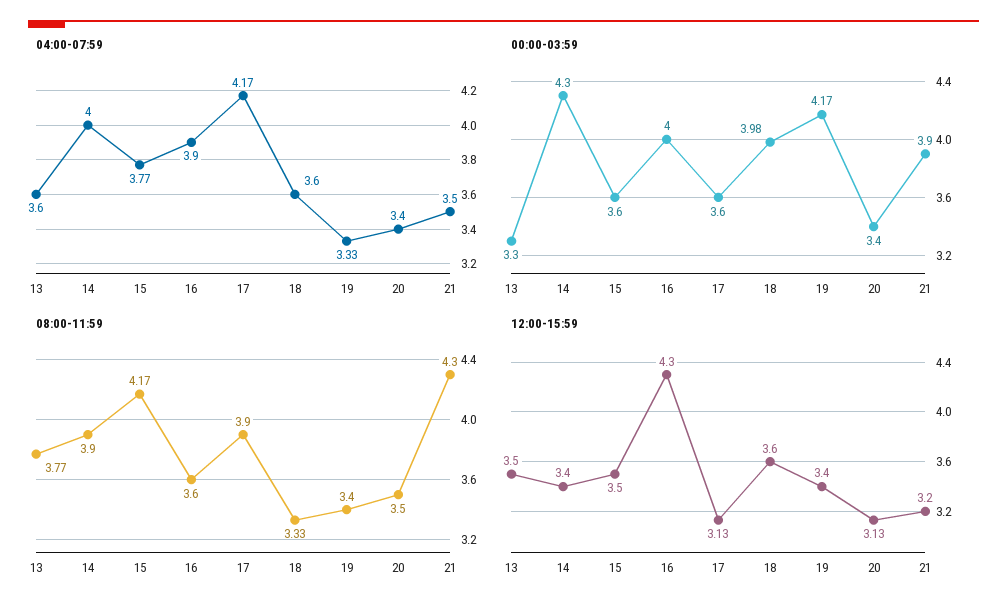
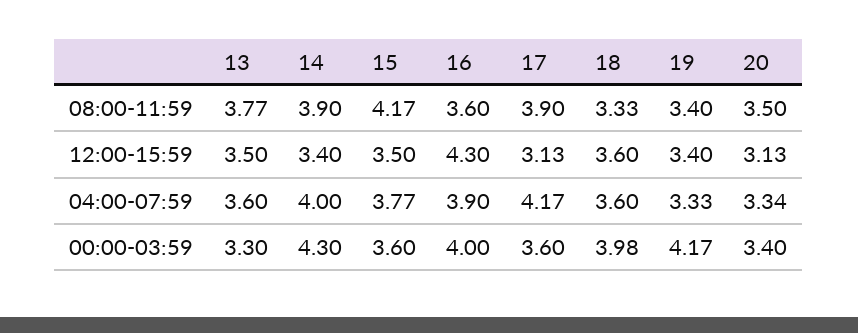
04:00-07:59, 20: 3.4 -> 3.34
04:00-07:59, 21: 3.5 -> none
00:00-03:59, 21: 3.9 -> none
08:00-11:59, 21: 4.3 -> none
12:00-15:59, 21: 3.2 -> none

